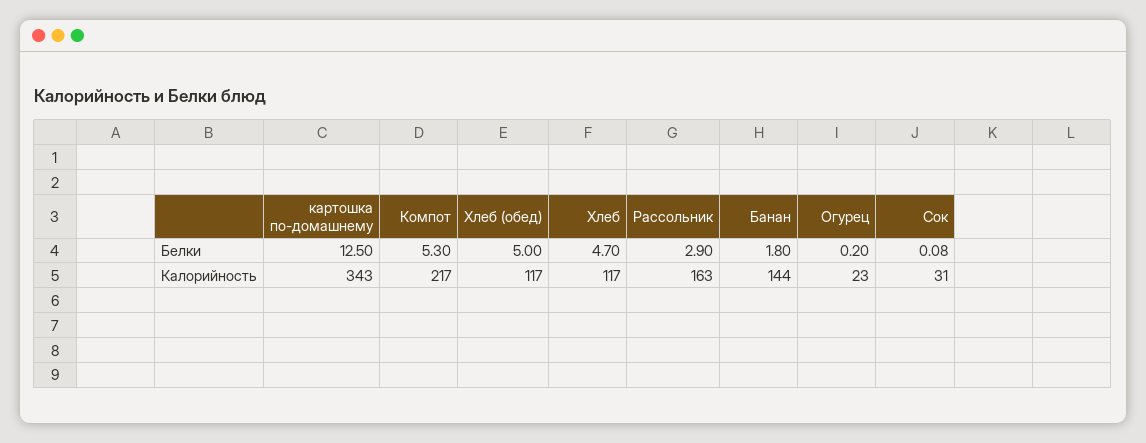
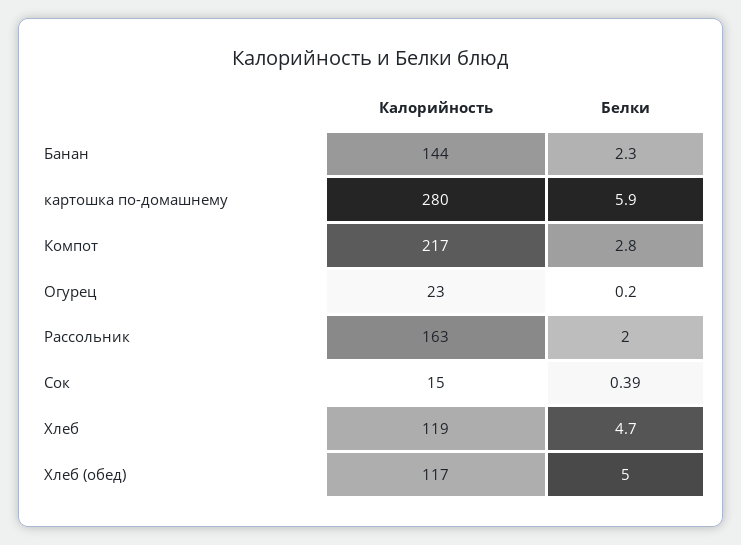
картошка по-домашнему, Белки: 12.5 -> 5.9
Компот, Белки: 5.3 -> 2.8
Рассольник, Белки: 2.9 -> 2
Банан, Белки: 1.8 -> 2.3
Сок, Белки: 0.08 -> 0.39
картошка по-домашнему, Калорийность: 343 -> 280
Хлеб, Калорийность: 117 -> 119
Сок, Калорийность: 31 -> 15

